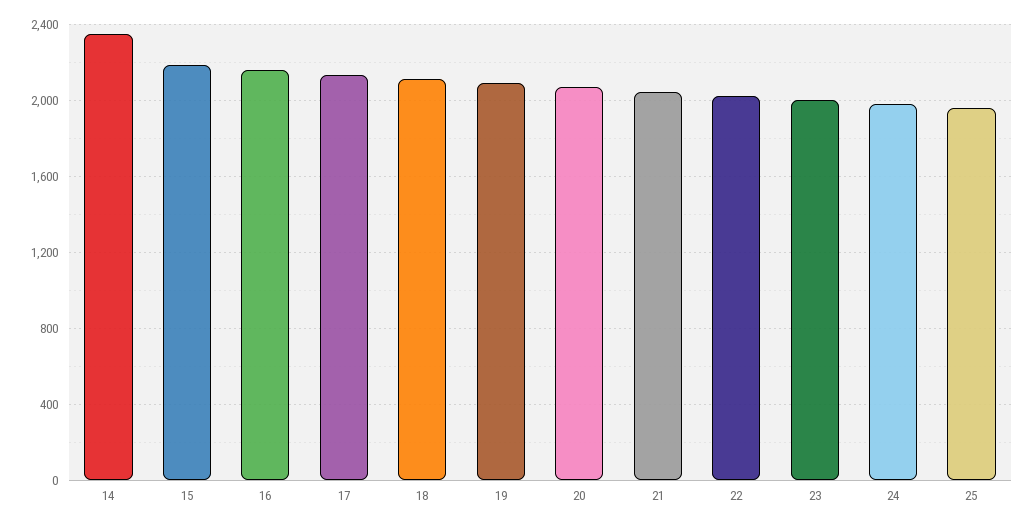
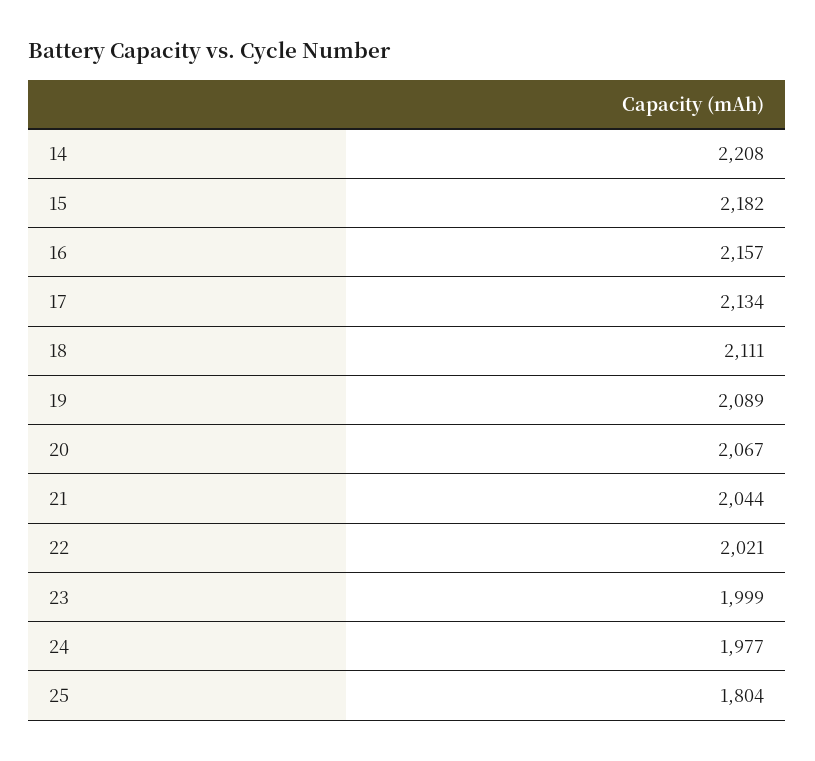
14: 2350 -> 2208
25: 1950 -> 1804

